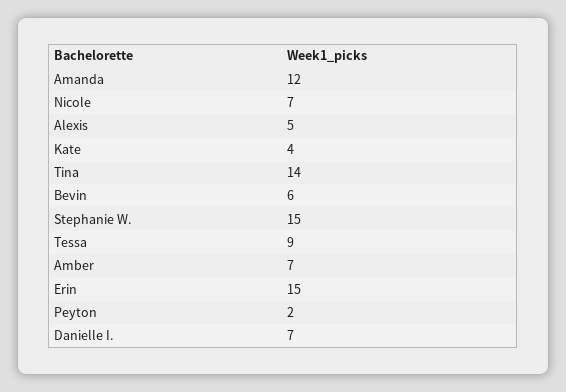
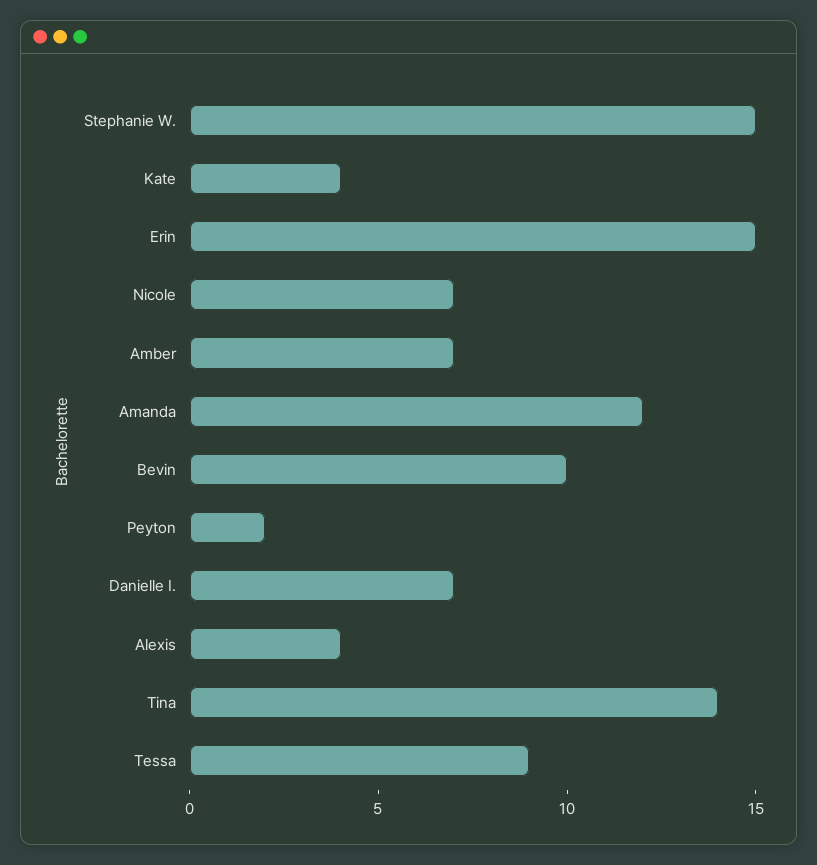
Alexis: 5 -> 4
Bevin: 6 -> 10

